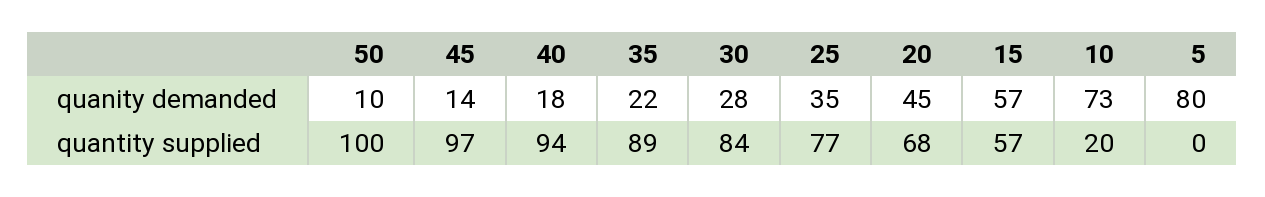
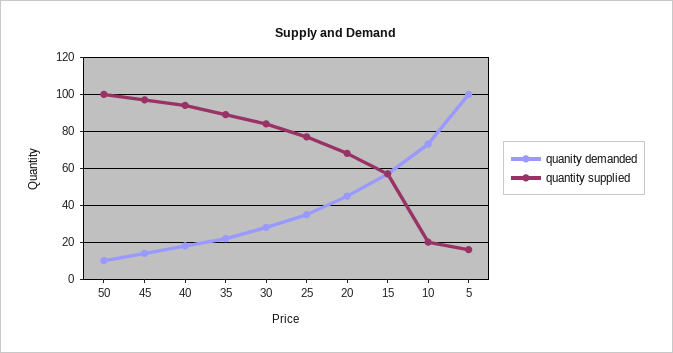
quanity demanded, 5: 80 -> 100
quantity supplied, 5: 0 -> 15

